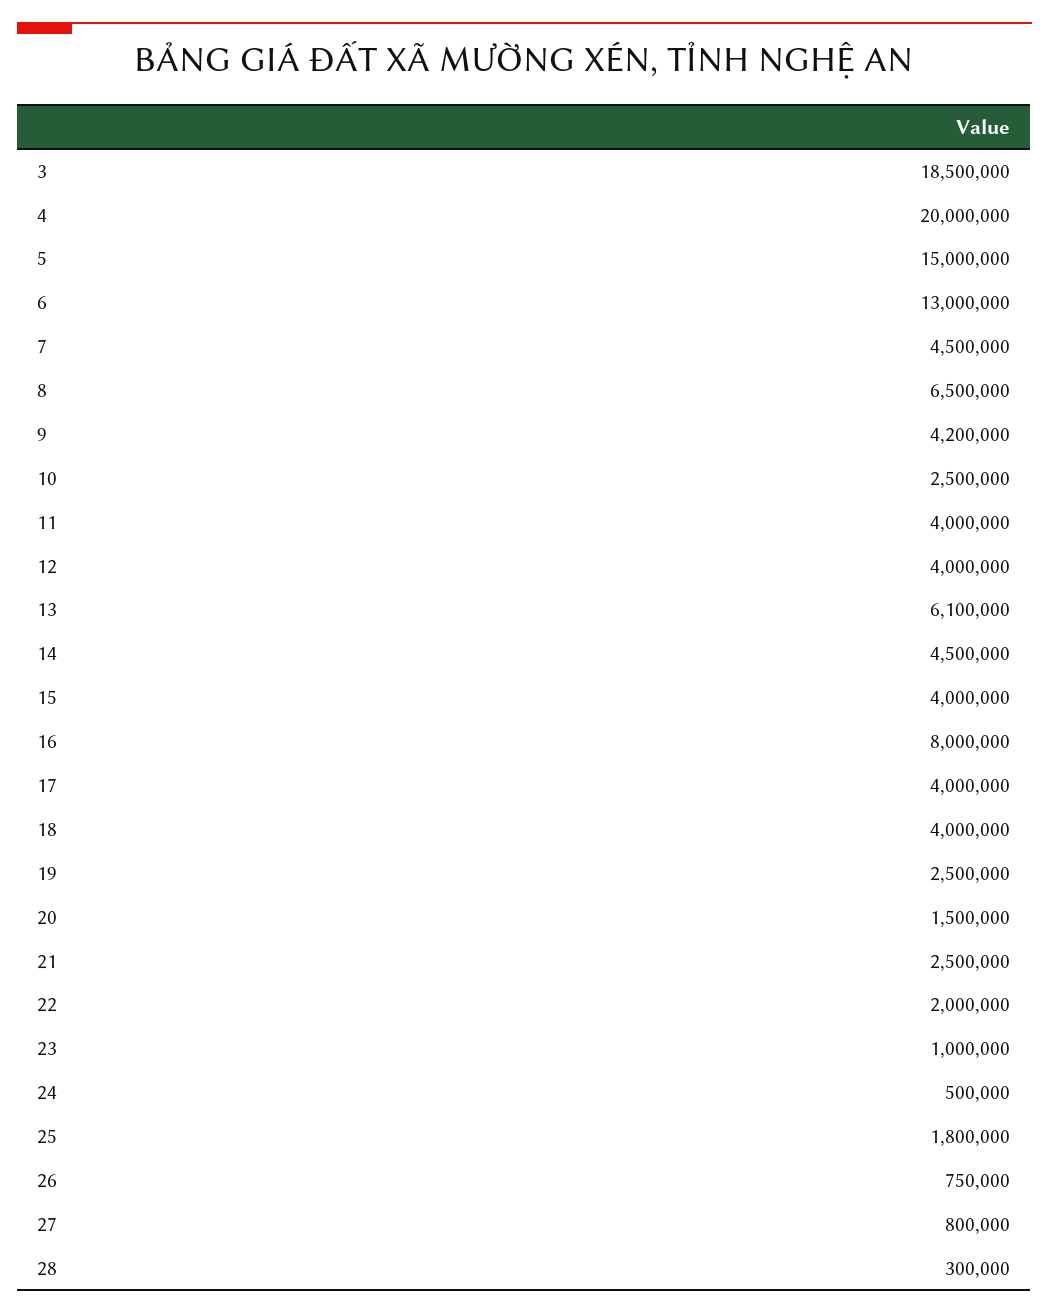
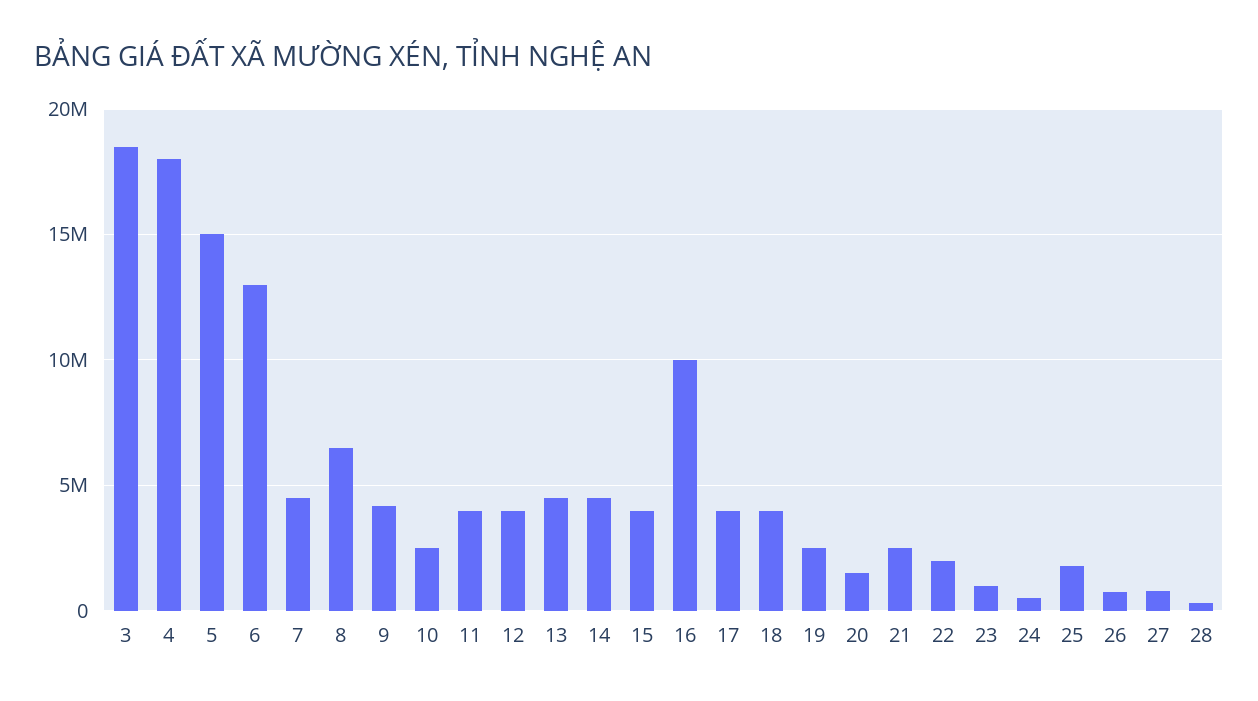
4: 20000000 -> 18000000
13: 6100000 -> 4500000
16: 8000000 -> 10000000

